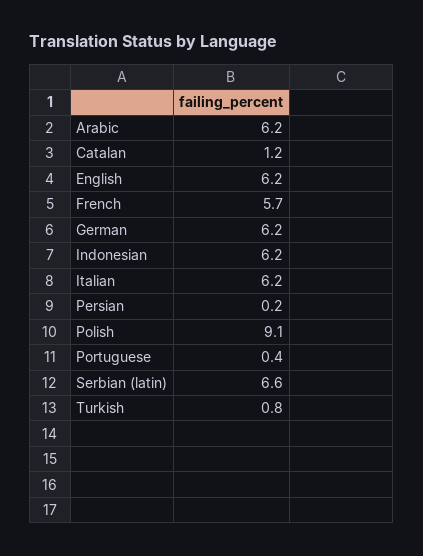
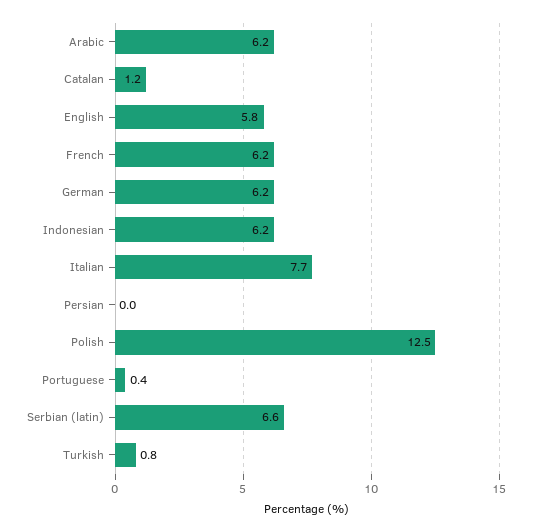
English: 6.2 -> 5.8
French: 5.7 -> 6.2
Italian: 6.2 -> 7.7
Persian: 0.2 -> 0
Polish: 9.1 -> 12.5

